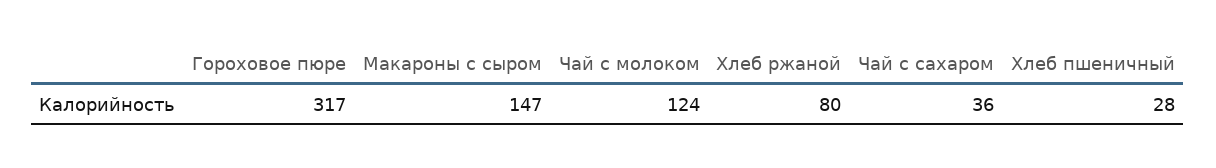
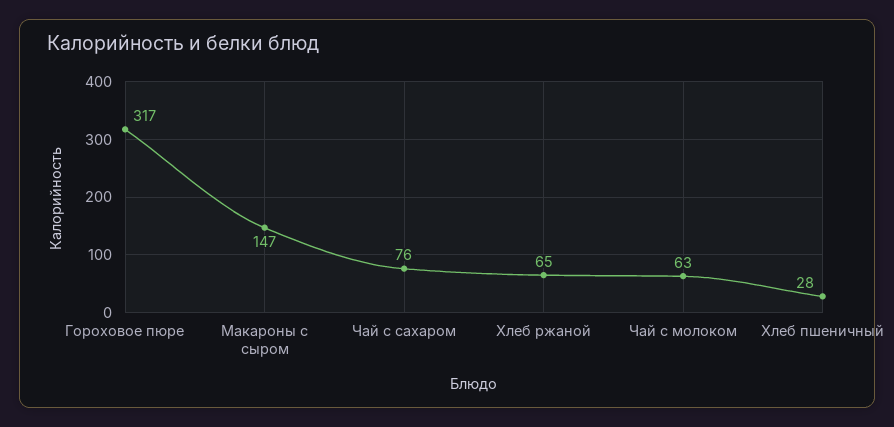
Чай с молоком: 124 -> 63
Хлеб ржаной: 80 -> 65
Чай с сахаром: 36 -> 76

